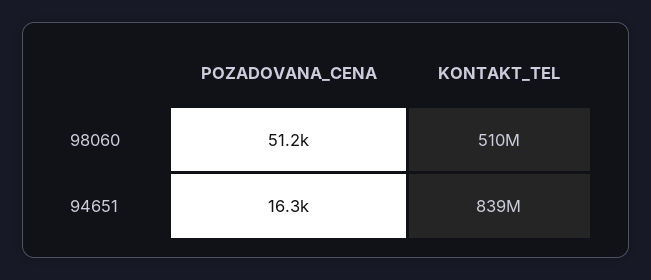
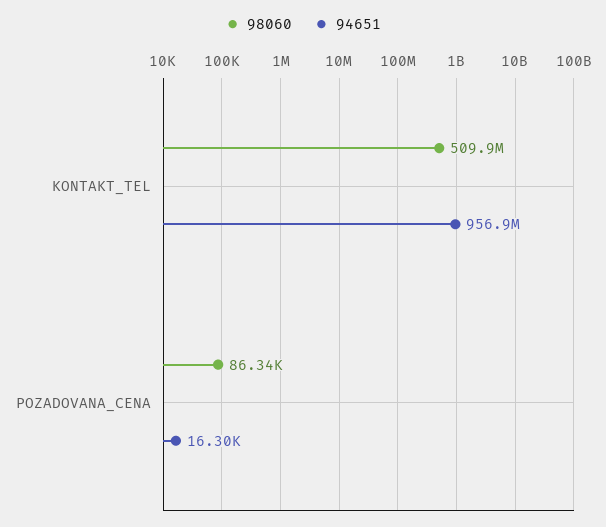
98060, POZADOVANA_CENA: 51200 -> 86340
94651, KONTAKT_TEL: 839000000 -> 956900000

